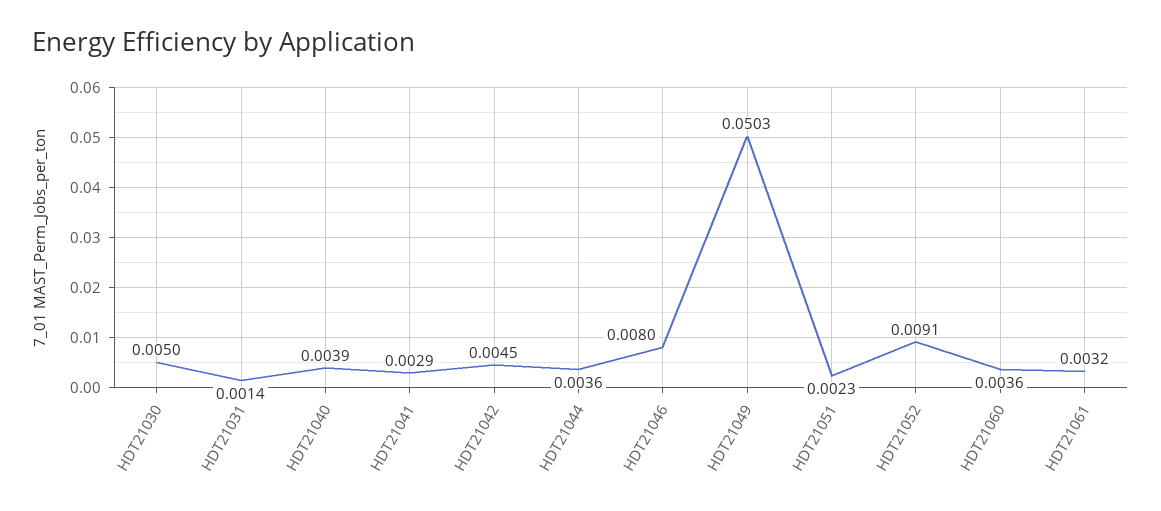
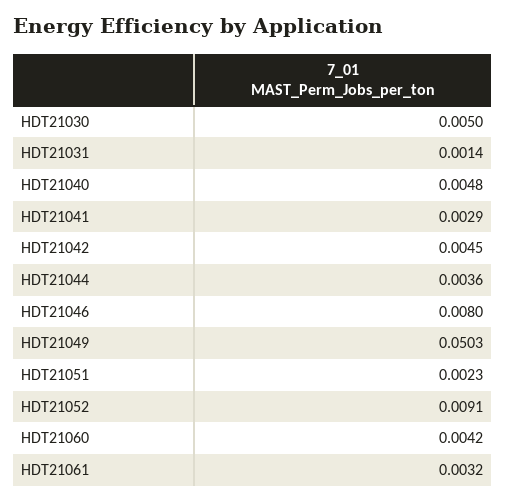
HDT21040: 0.0039 -> 0.0048
HDT21060: 0.0036 -> 0.0042

